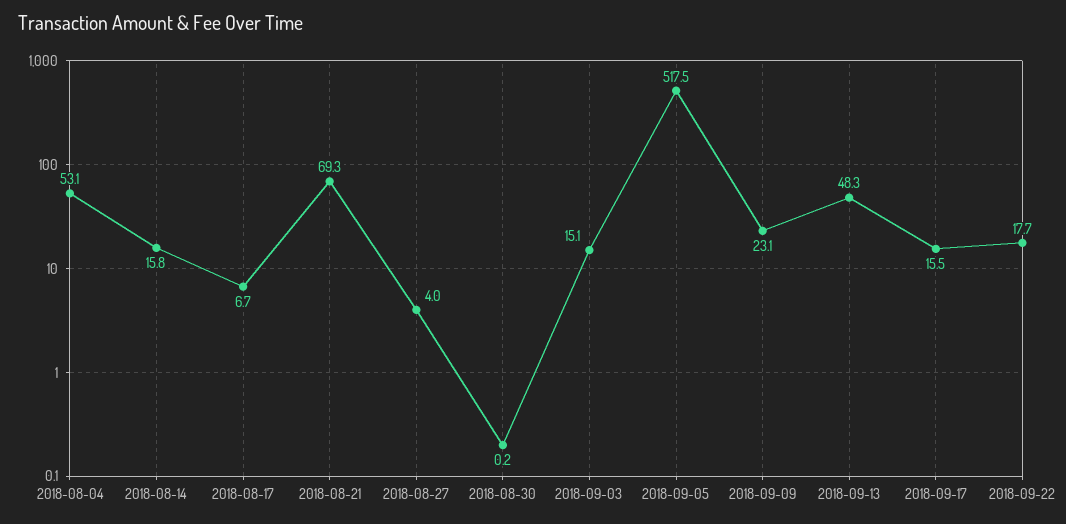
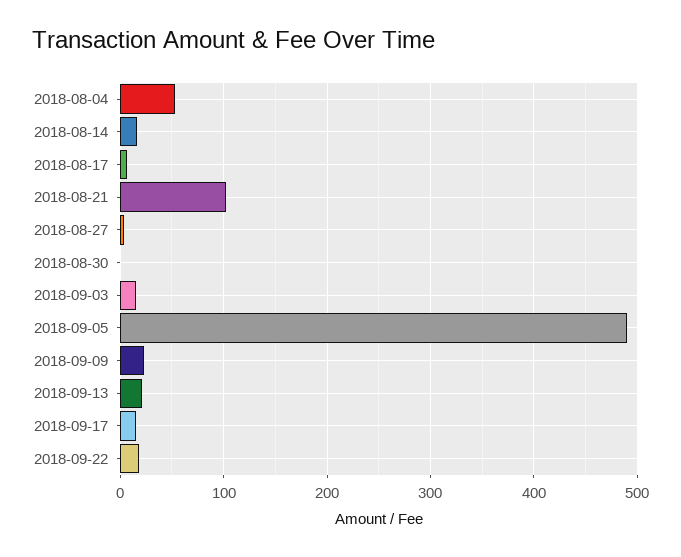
2018-08-21: 69.3 -> 100
2018-09-05: 517.5 -> 490
2018-09-13: 48.3 -> 20

